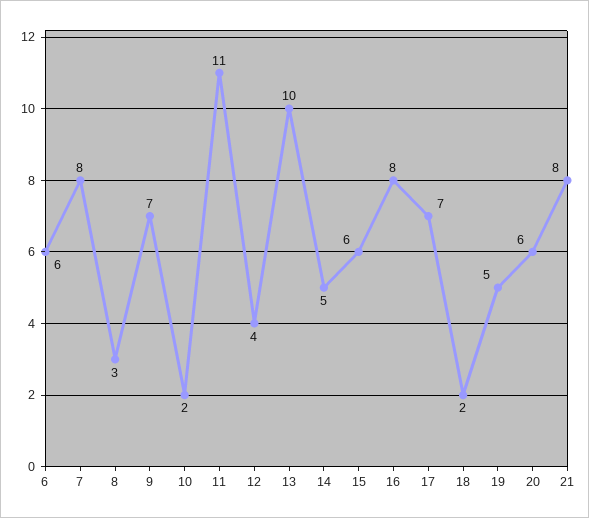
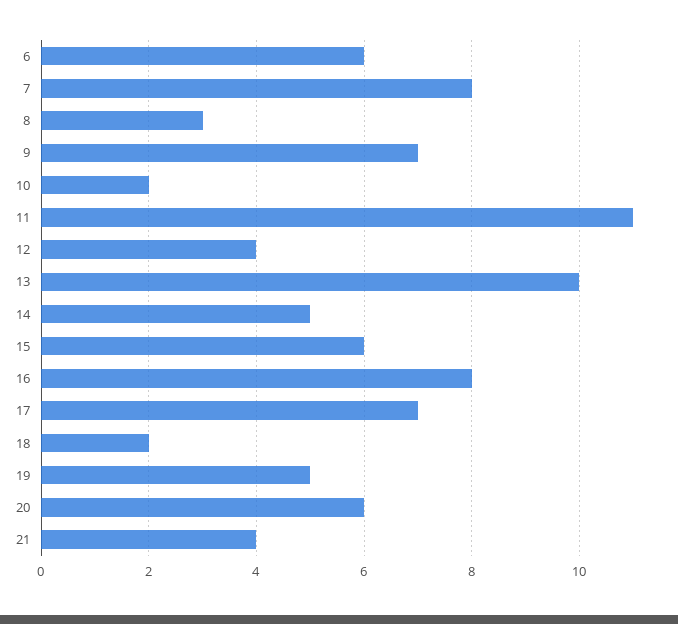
21: 8 -> 4

